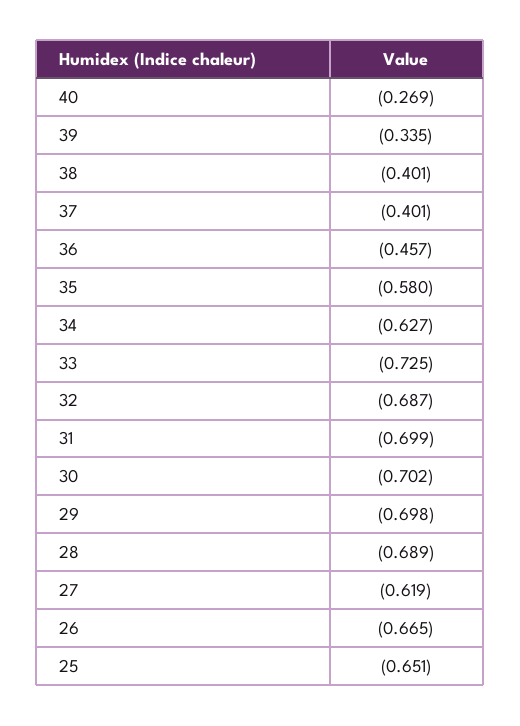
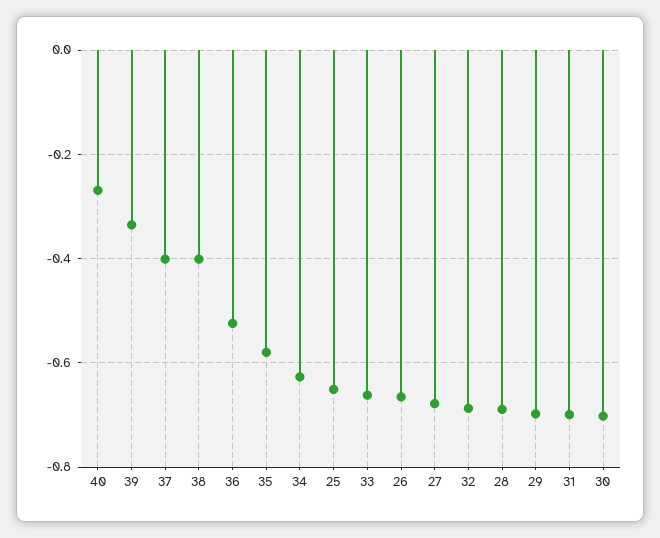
36: -0.457 -> -0.52
33: -0.725 -> -0.66
27: -0.619 -> -0.68

